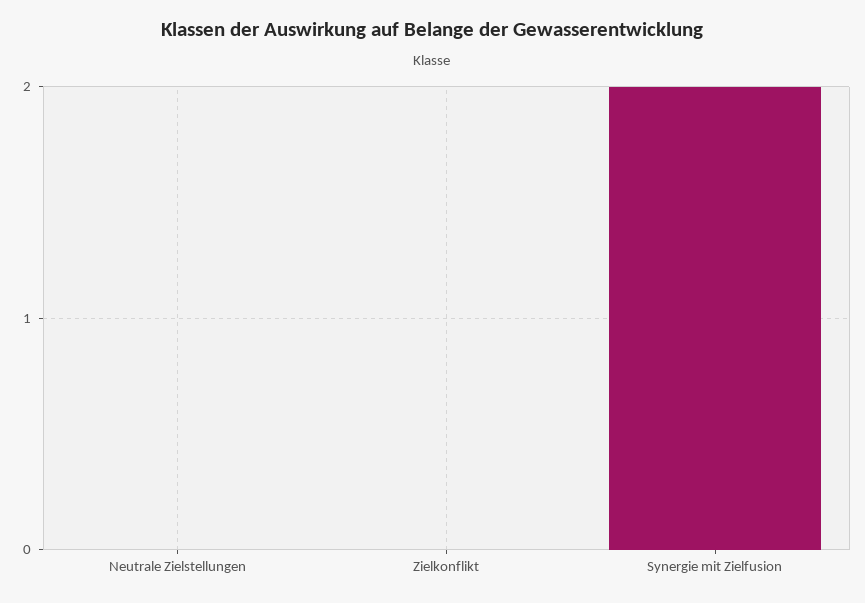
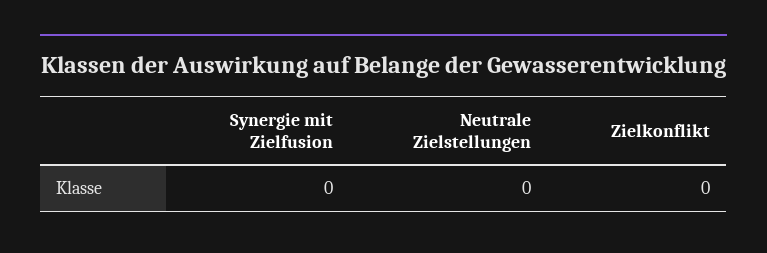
Synergie mit Zielfusion: 2 -> 0

